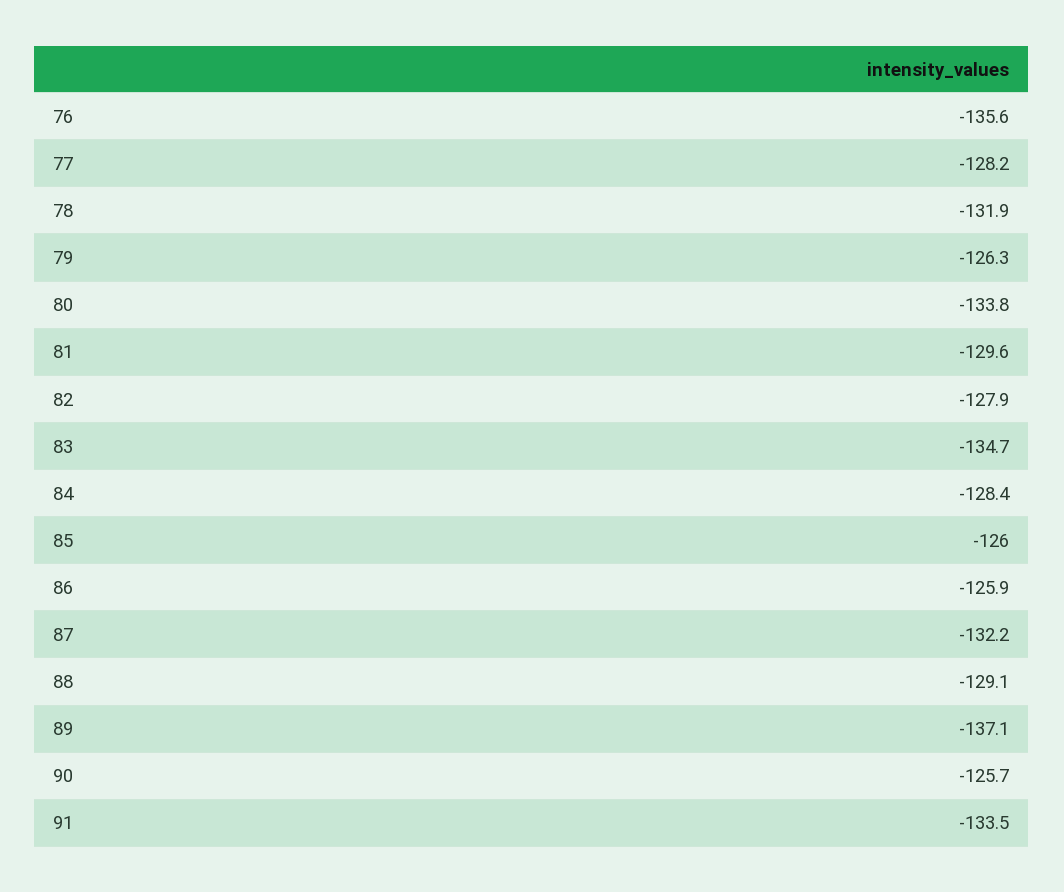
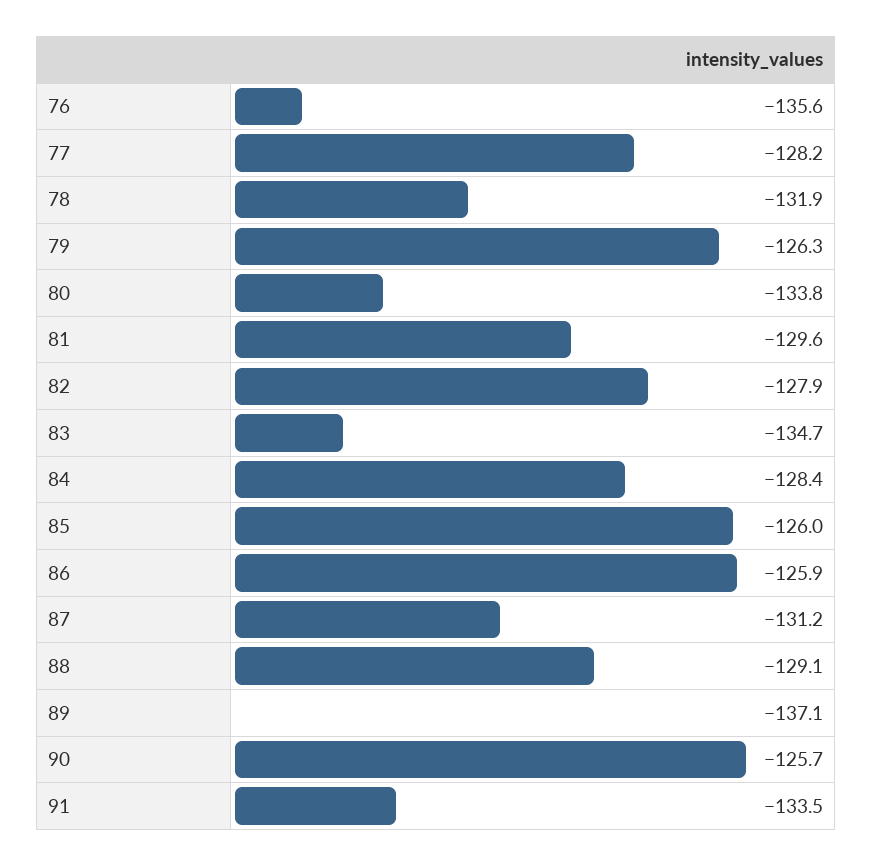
87: -132.2 -> -131.2

